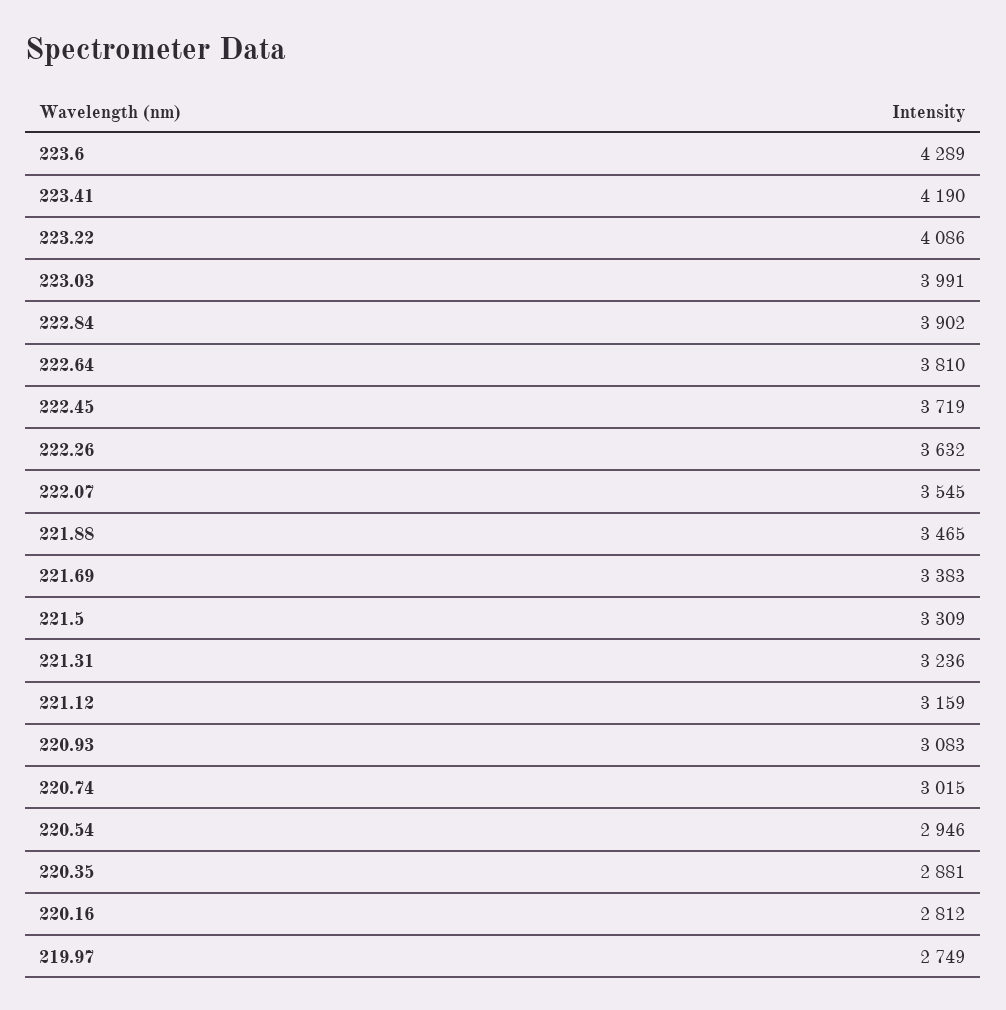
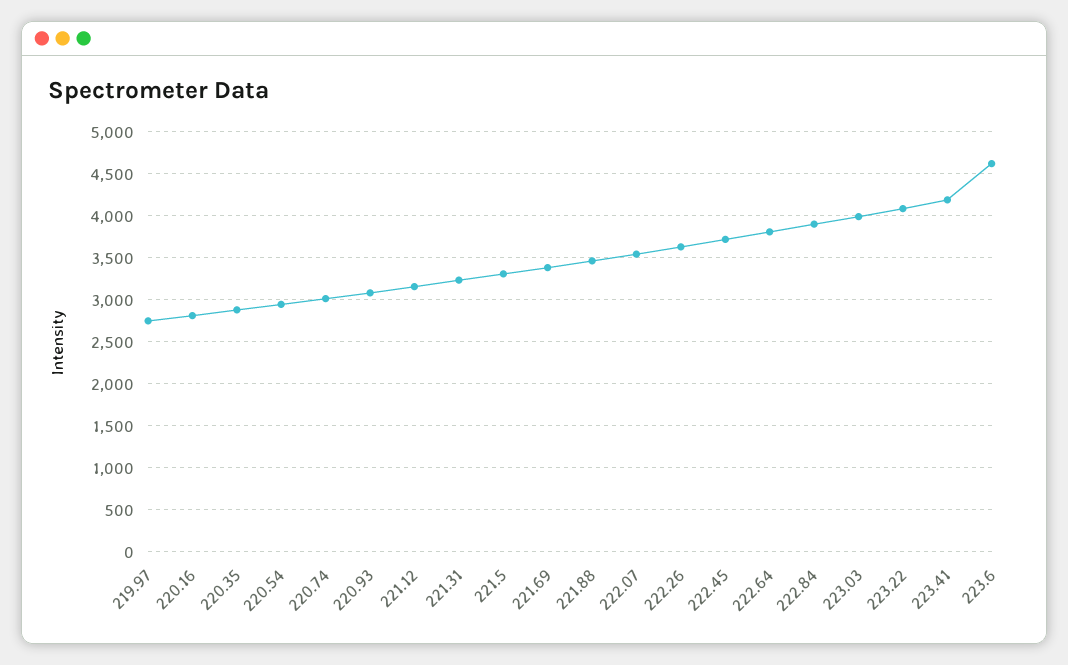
223.6: 4289 -> 4600

